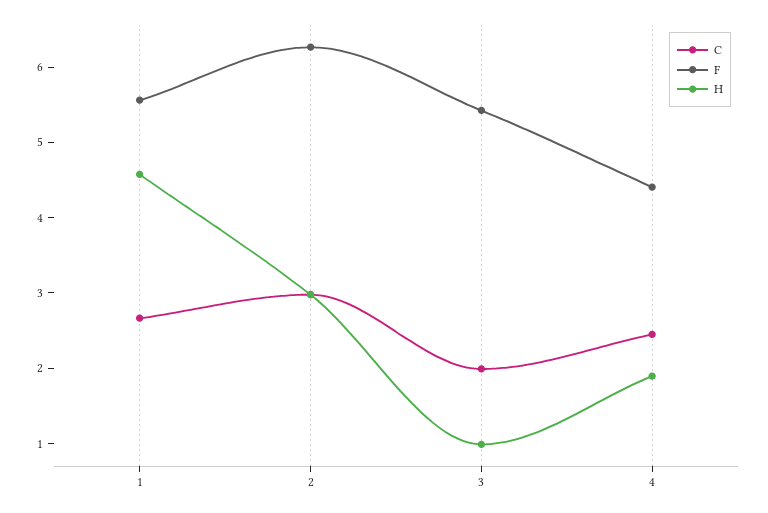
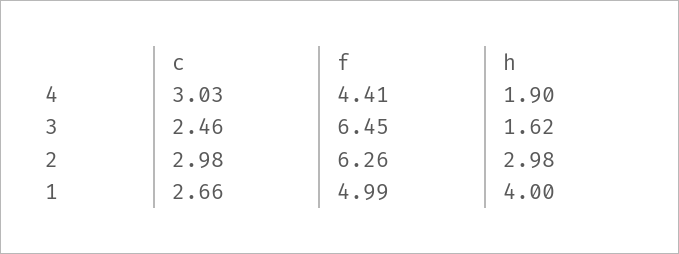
F, 1: 5.6 -> 4.99
H, 1: 4.6 -> 4
C, 3: 2 -> 2.46
F, 3: 5.4 -> 6.45
H, 3: 1 -> 1.62
C, 4: 2.4 -> 3.03

